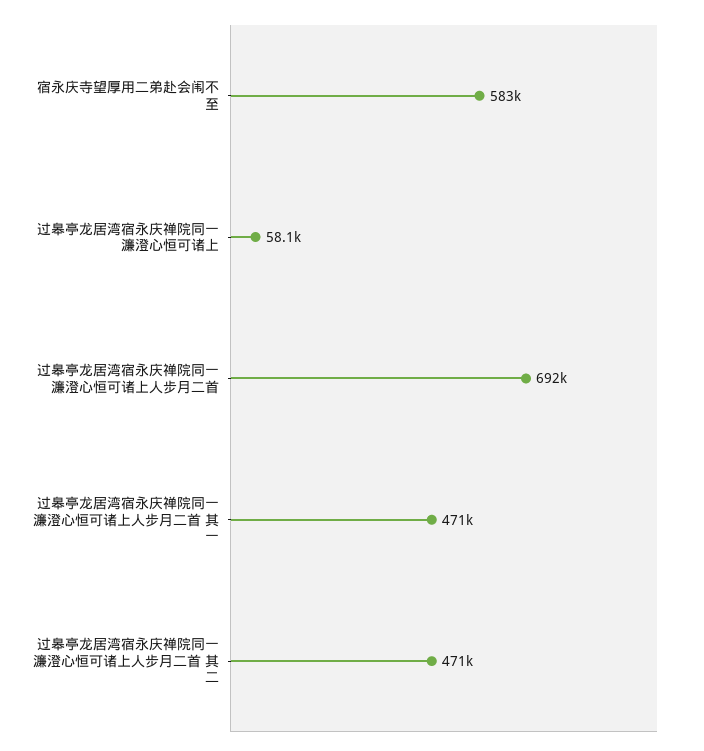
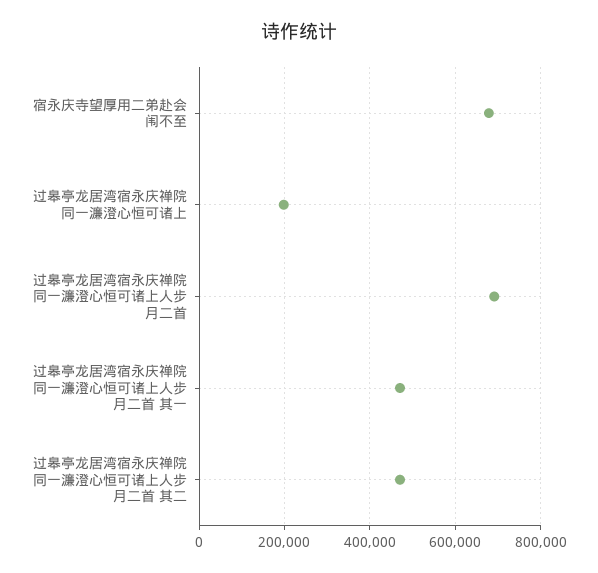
宿永庆寺望厚用二弟赴会闱不至: 583000 -> 680000
过皋亭龙居湾宿永庆禅院同一濂澄心恒可诸上: 58100 -> 200000

